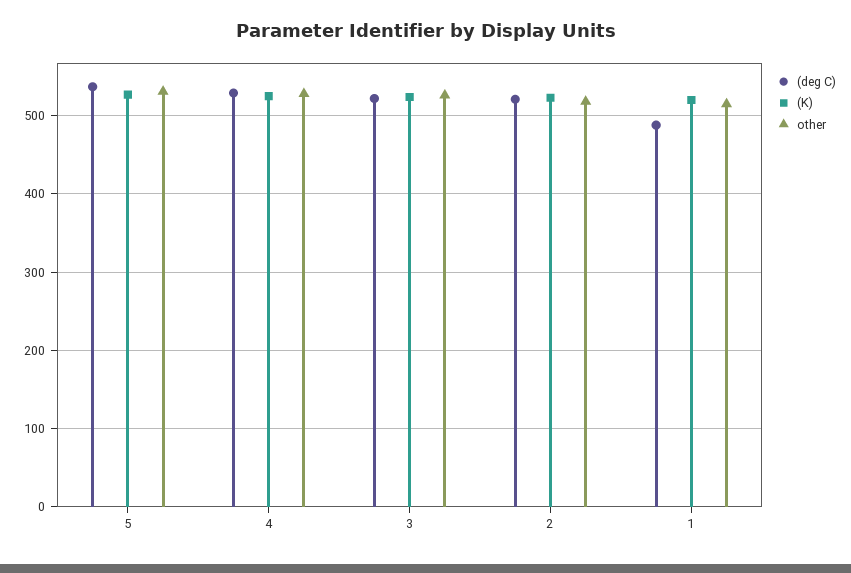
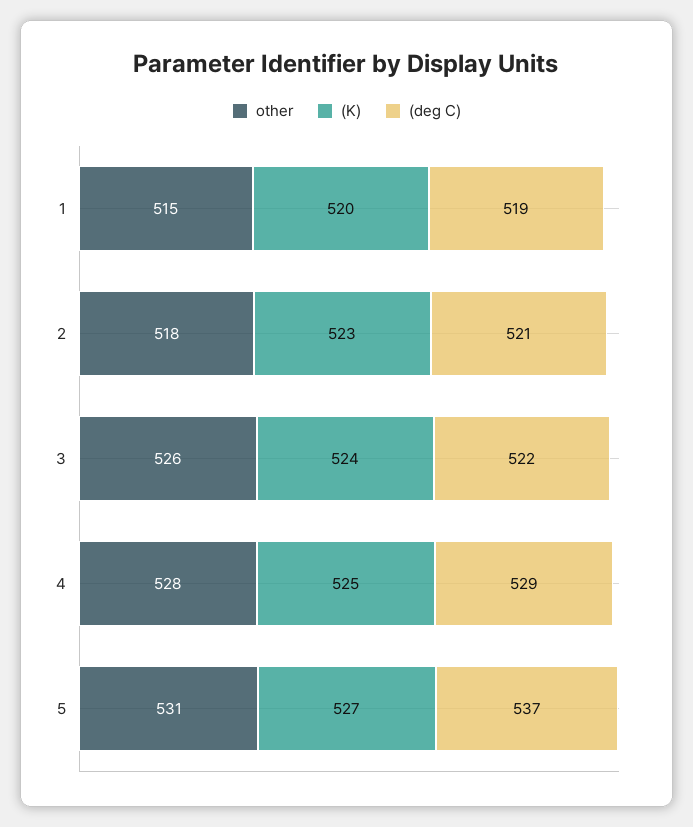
(deg C), 1: 490 -> 519

